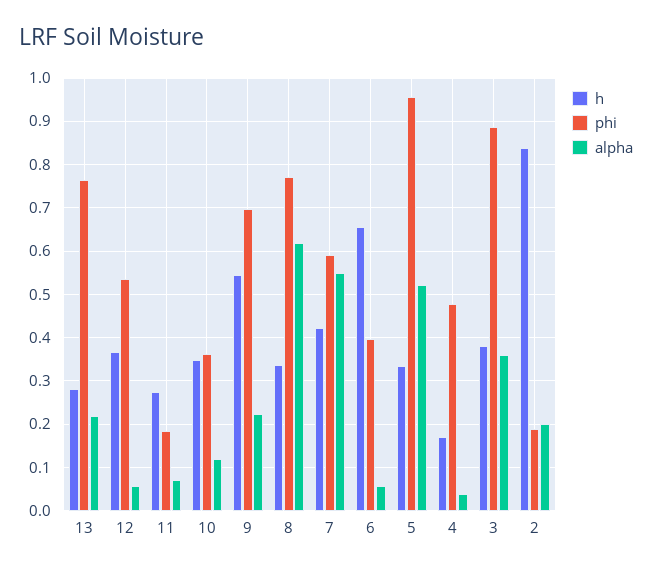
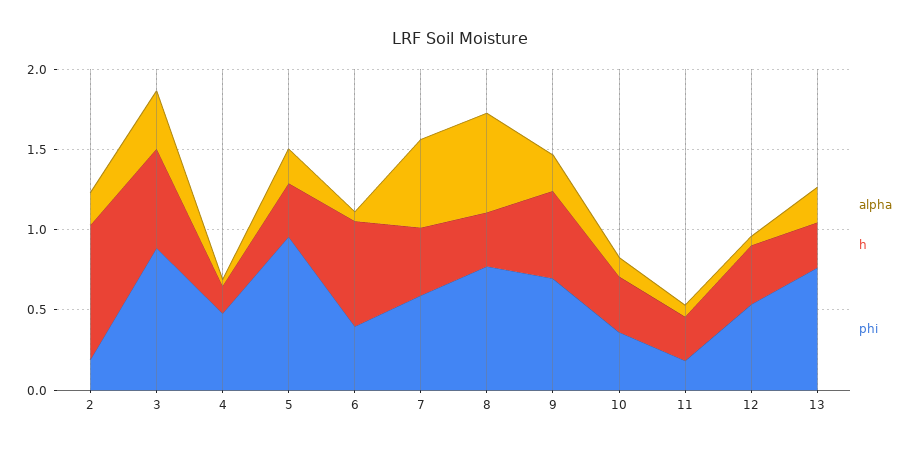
alpha, 5: 0.52 -> 0.2
h, 3: 0.38 -> 0.6

